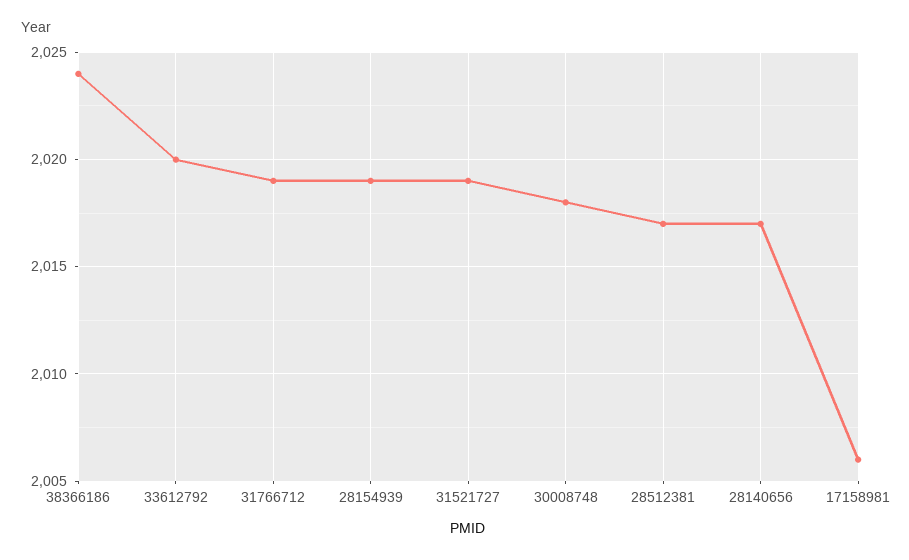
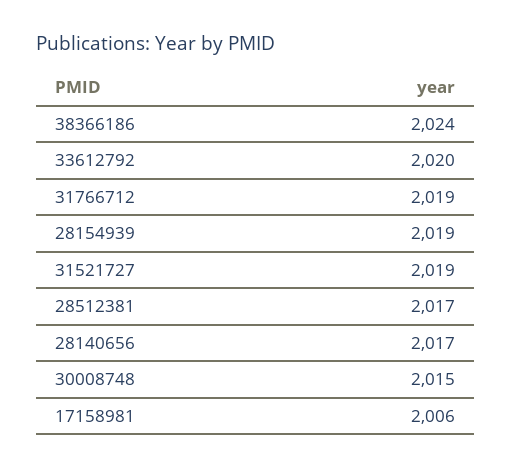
30008748: 2018 -> 2015

